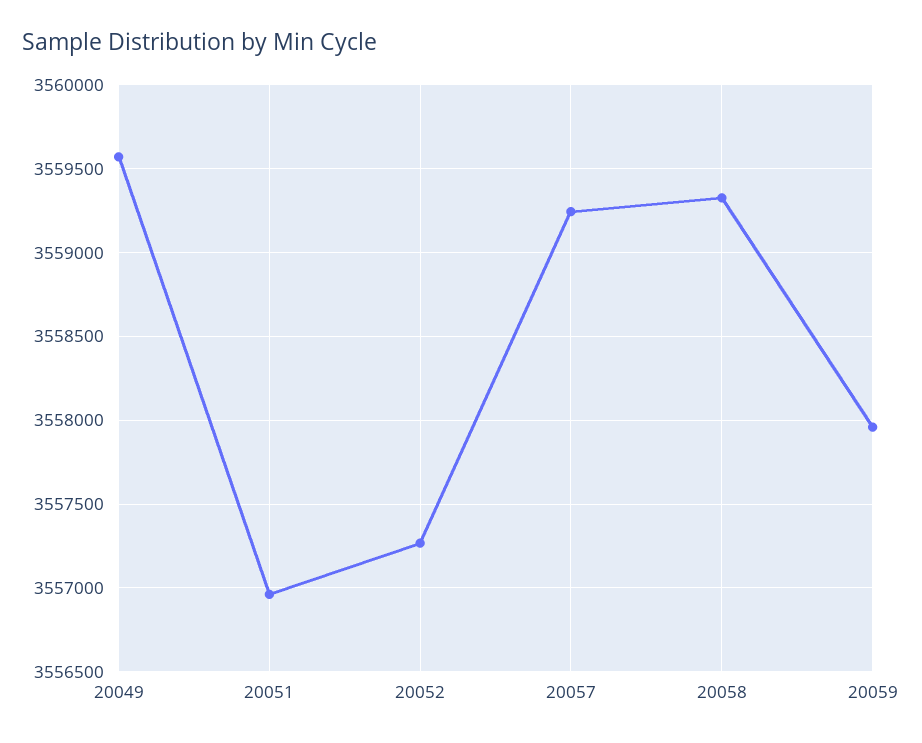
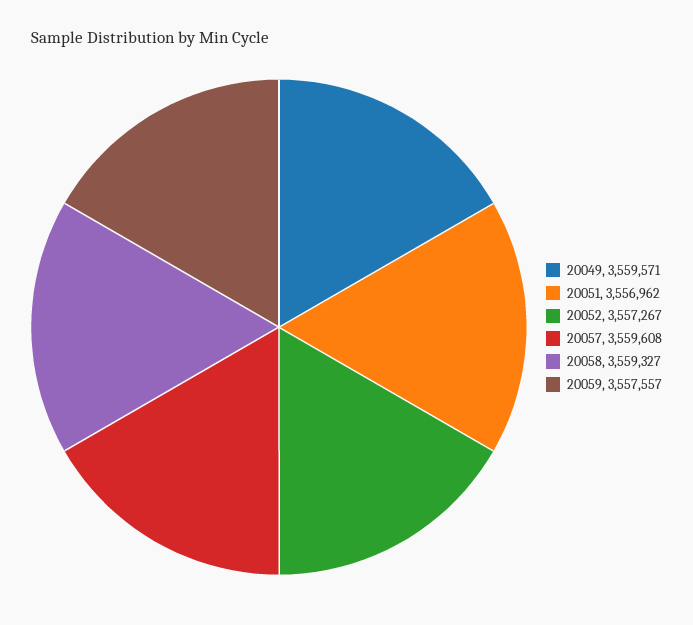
20057: 3559250 -> 3559608
20059: 3557950 -> 3557557

